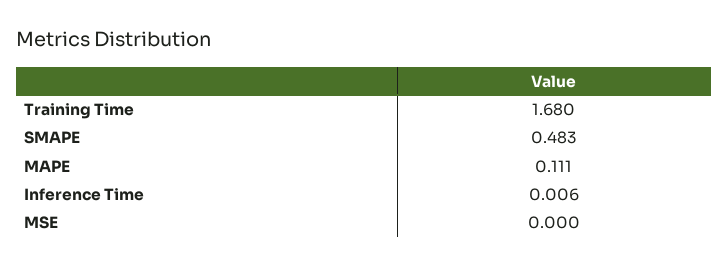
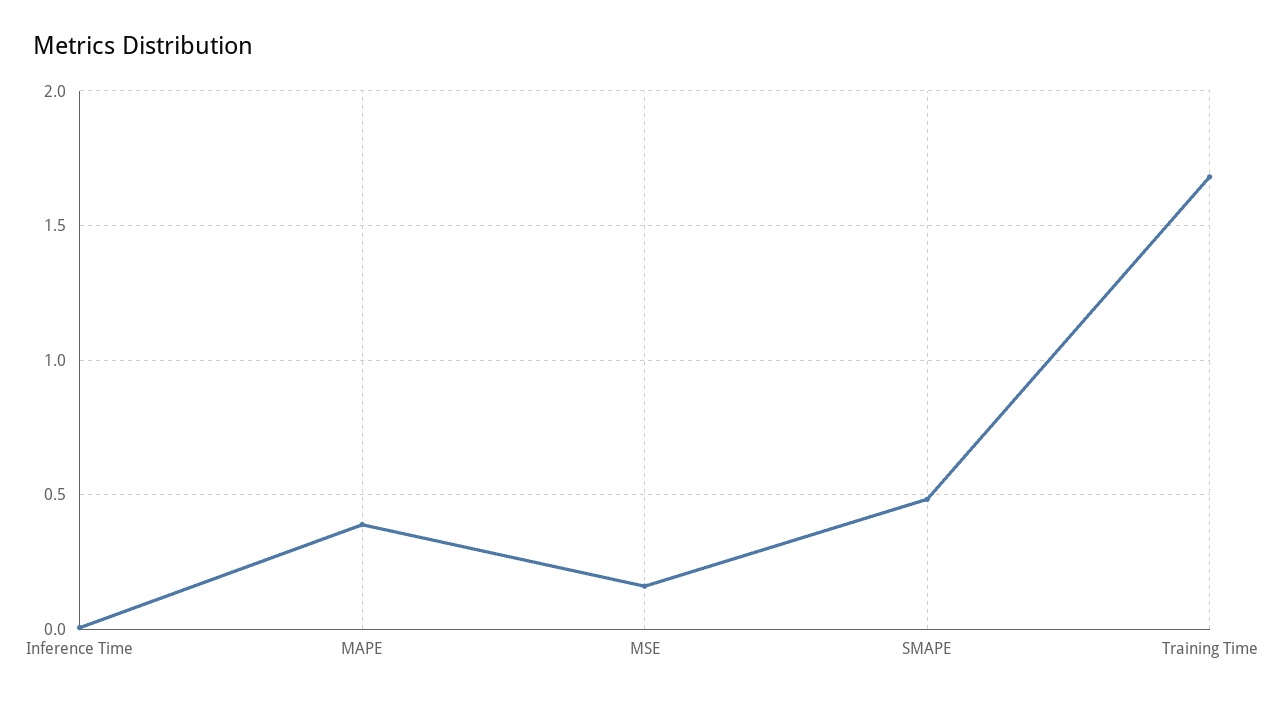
MAPE: 0.111 -> 0.4
MSE: 0 -> 0.15

